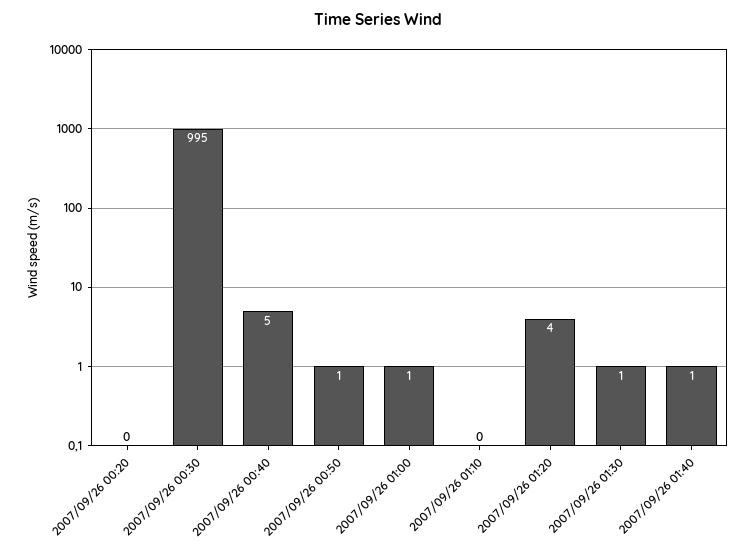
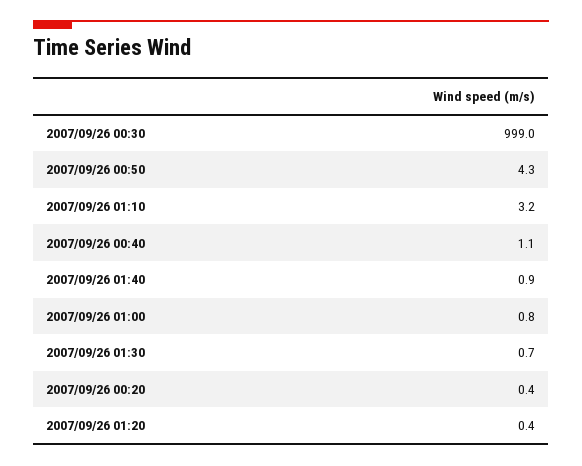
2007/09/26 00:30: 995 -> 999
2007/09/26 00:40: 5 -> 1.1
2007/09/26 00:50: 1 -> 4.3
2007/09/26 01:10: 0 -> 3.2
2007/09/26 01:20: 4 -> 0.4

